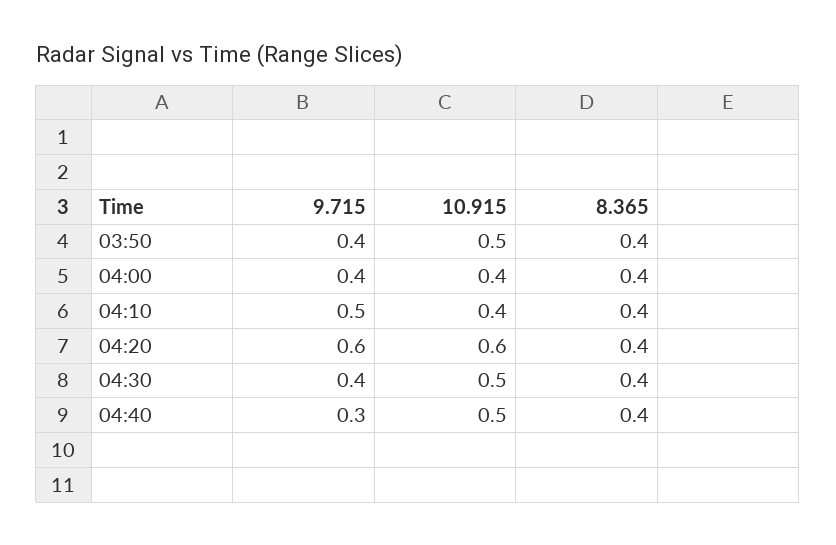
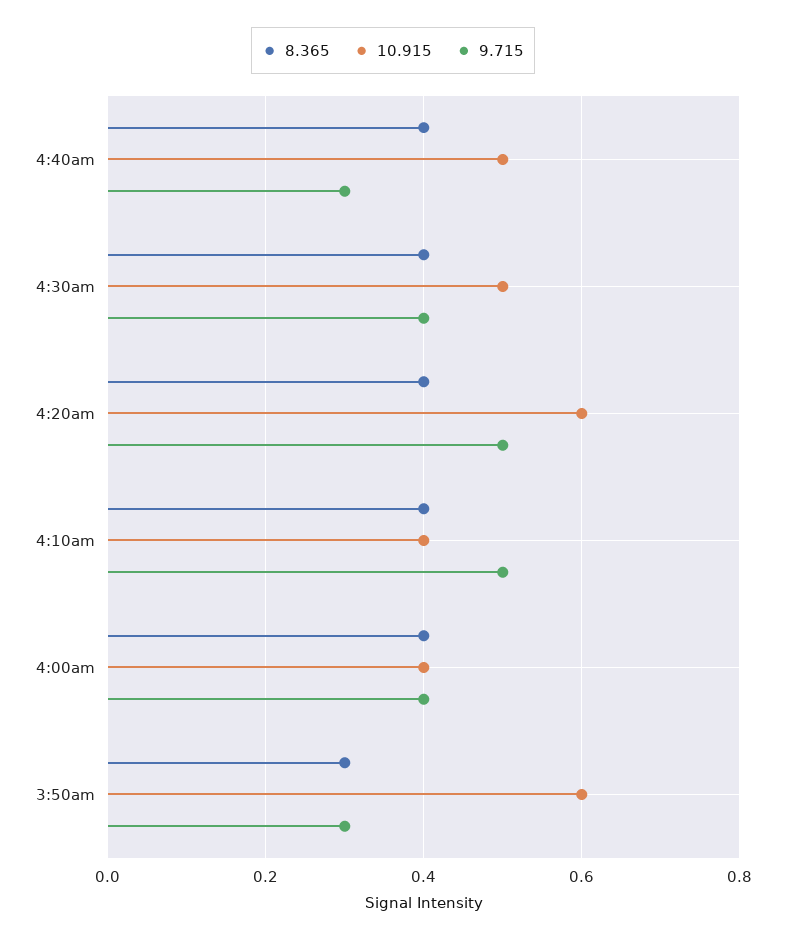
9.715, 03:50: 0.4 -> 0.3
10.915, 03:50: 0.5 -> 0.6
8.365, 03:50: 0.4 -> 0.3
9.715, 04:20: 0.6 -> 0.5

